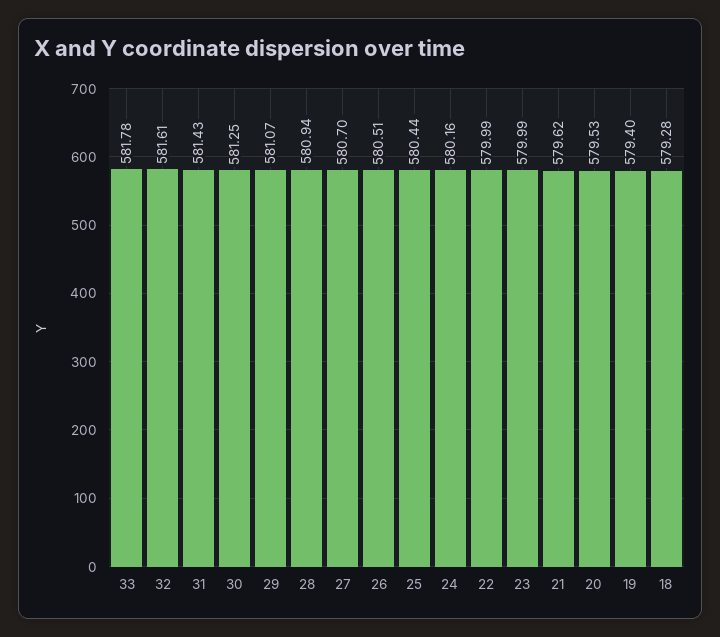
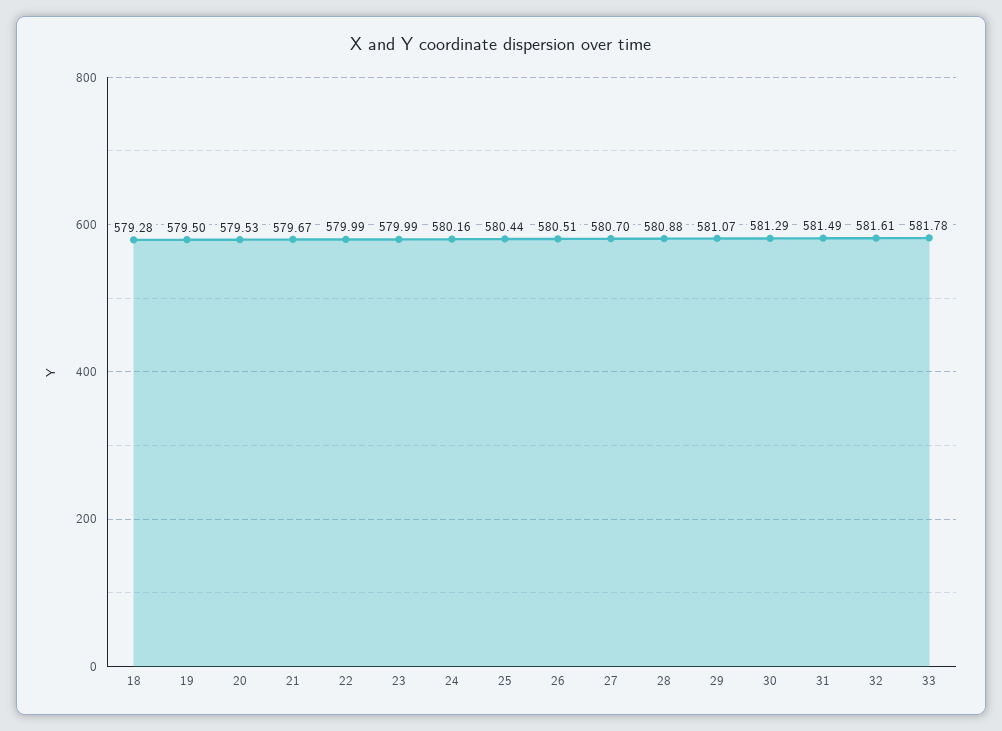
31: 581.43 -> 581.49
30: 581.25 -> 581.29
28: 580.94 -> 580.88
21: 579.62 -> 579.67
19: 579.4 -> 579.5

